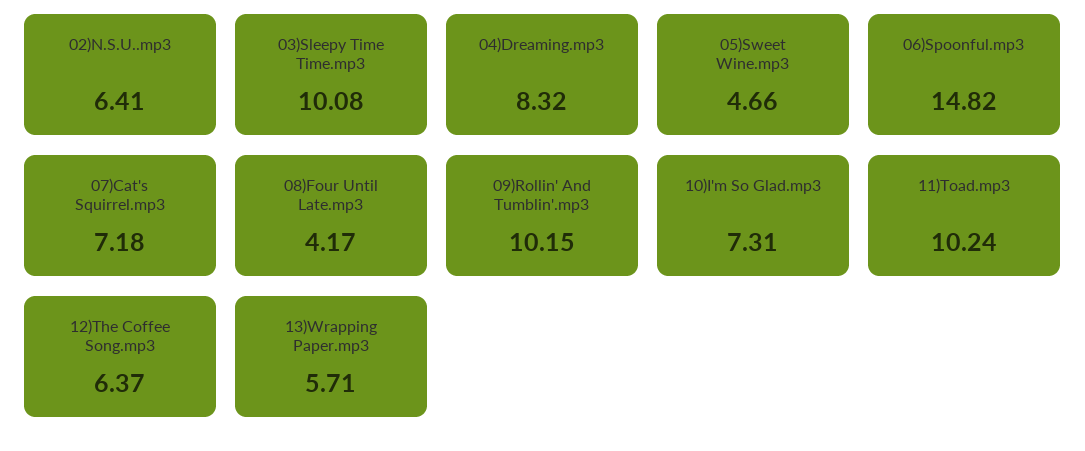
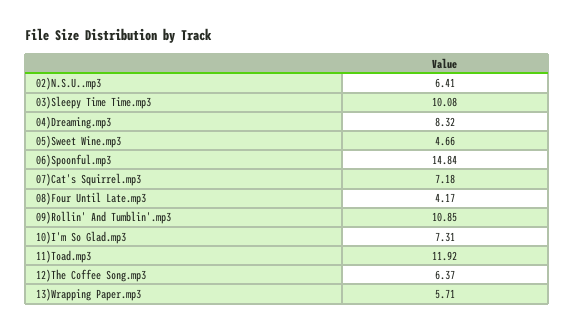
06)Spoonful.mp3: 14.82 -> 14.84
09)Rollin' And Tumblin'.mp3: 10.15 -> 10.85
11)Toad.mp3: 10.24 -> 11.92

